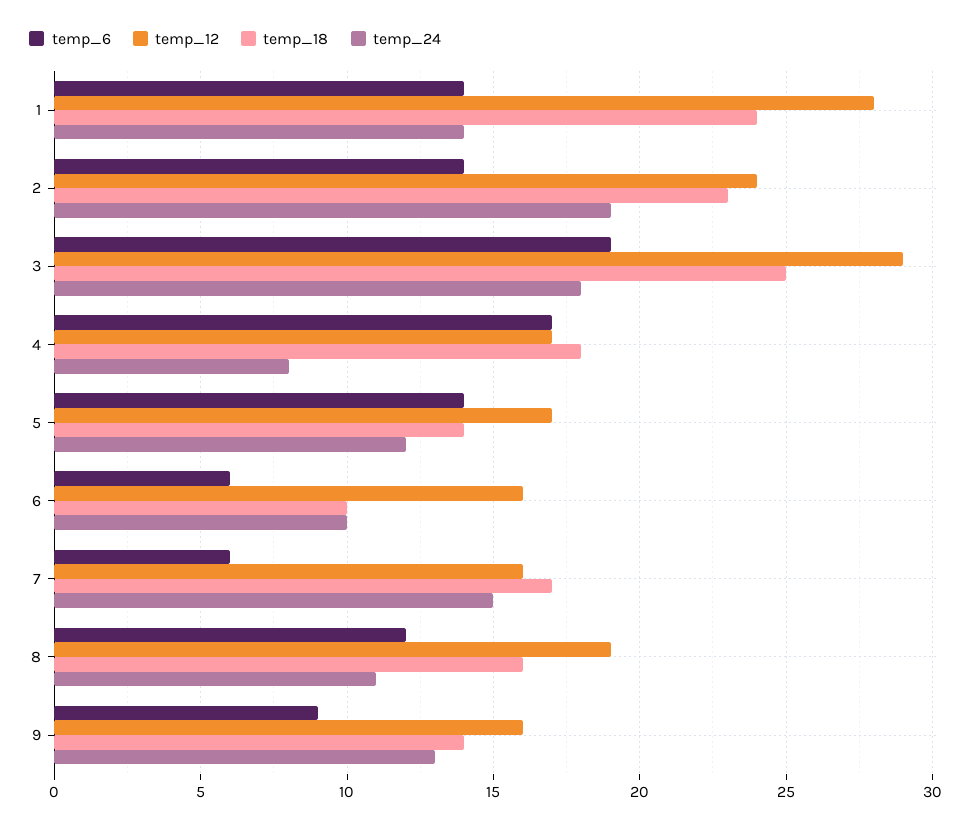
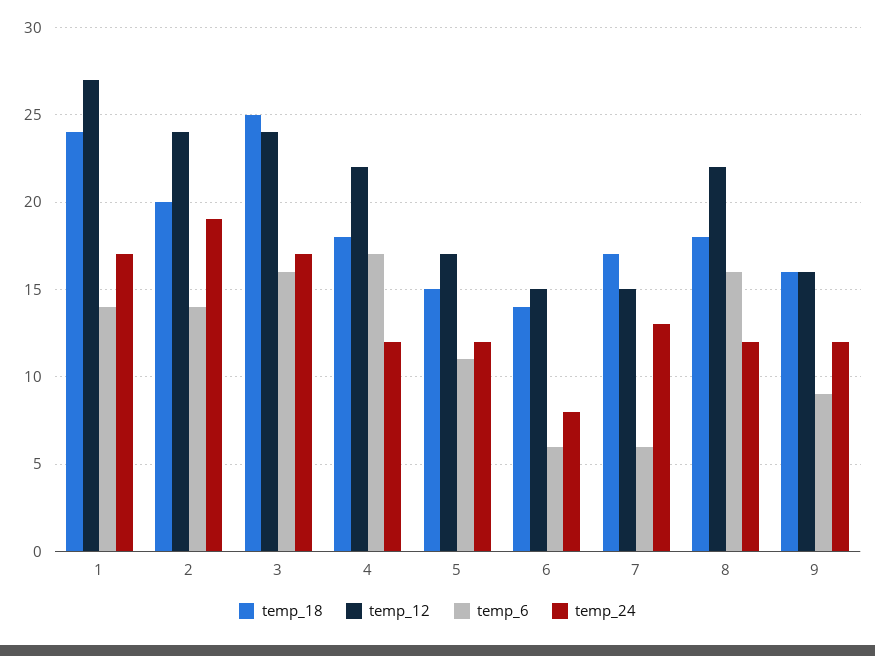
temp_12, 1: 28 -> 27
temp_24, 1: 14 -> 17
temp_18, 2: 23 -> 20
temp_6, 3: 19 -> 16
temp_12, 3: 29 -> 24
temp_24, 3: 18 -> 17
temp_12, 4: 17 -> 22
temp_24, 4: 8 -> 12
temp_6, 5: 14 -> 11
temp_18, 5: 14 -> 15
temp_12, 6: 16 -> 15
temp_18, 6: 10 -> 14
temp_24, 6: 10 -> 8
temp_12, 7: 16 -> 15
temp_24, 7: 15 -> 13
temp_6, 8: 12 -> 16
temp_12, 8: 19 -> 22
temp_18, 8: 16 -> 18
temp_24, 8: 11 -> 12
temp_18, 9: 14 -> 16
temp_24, 9: 13 -> 12

